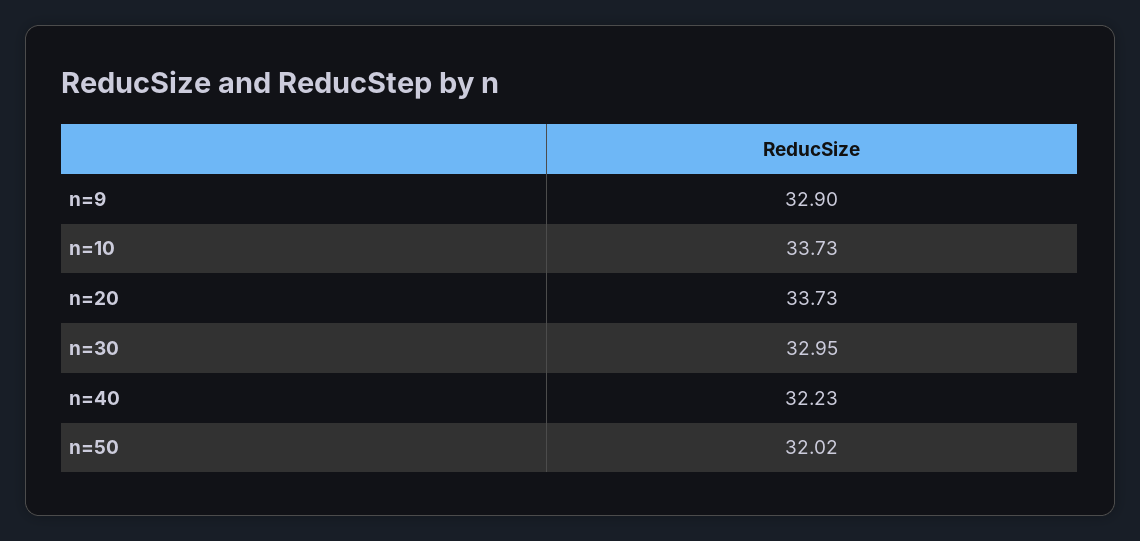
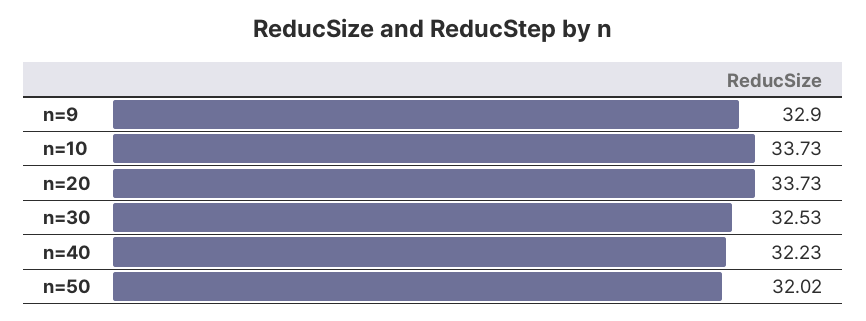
n=30: 32.95 -> 32.53

